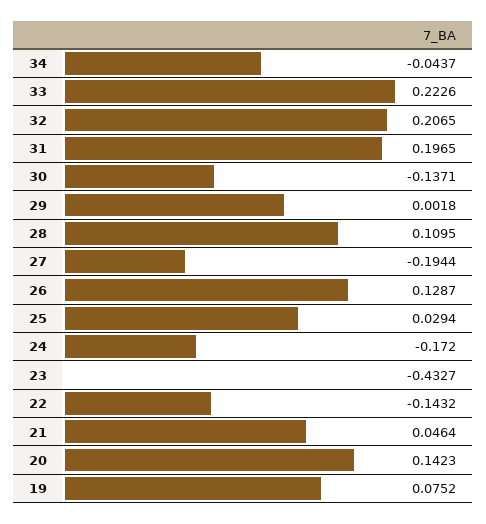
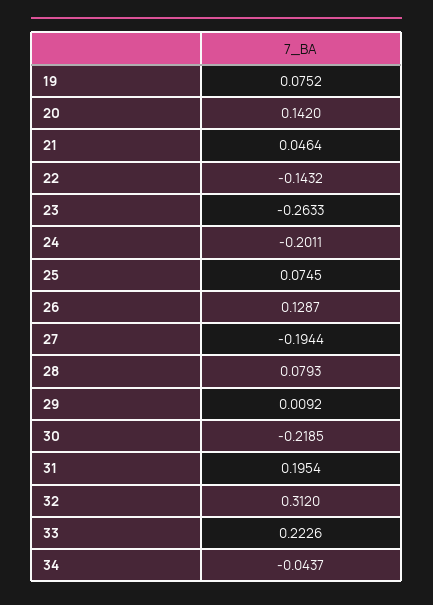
32: 0.2065 -> 0.312
31: 0.1965 -> 0.1954
30: -0.1371 -> -0.2185
29: 0.0018 -> 0.0092
28: 0.1095 -> 0.0793
25: 0.0294 -> 0.0745
24: -0.172 -> -0.2011
23: -0.4327 -> -0.2633
20: 0.1423 -> 0.142

